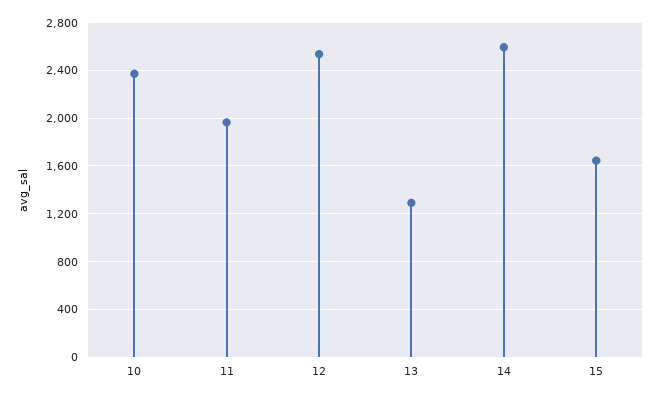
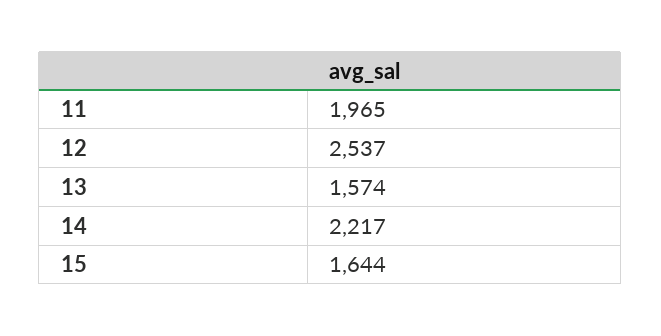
10: 2400 -> none
13: 1300 -> 1574
14: 2600 -> 2217

